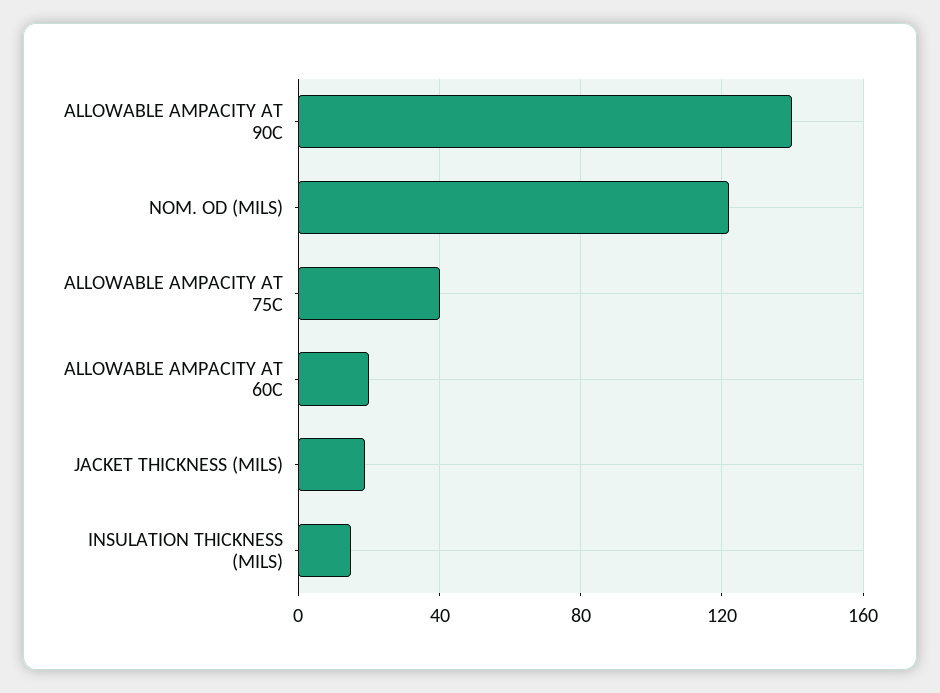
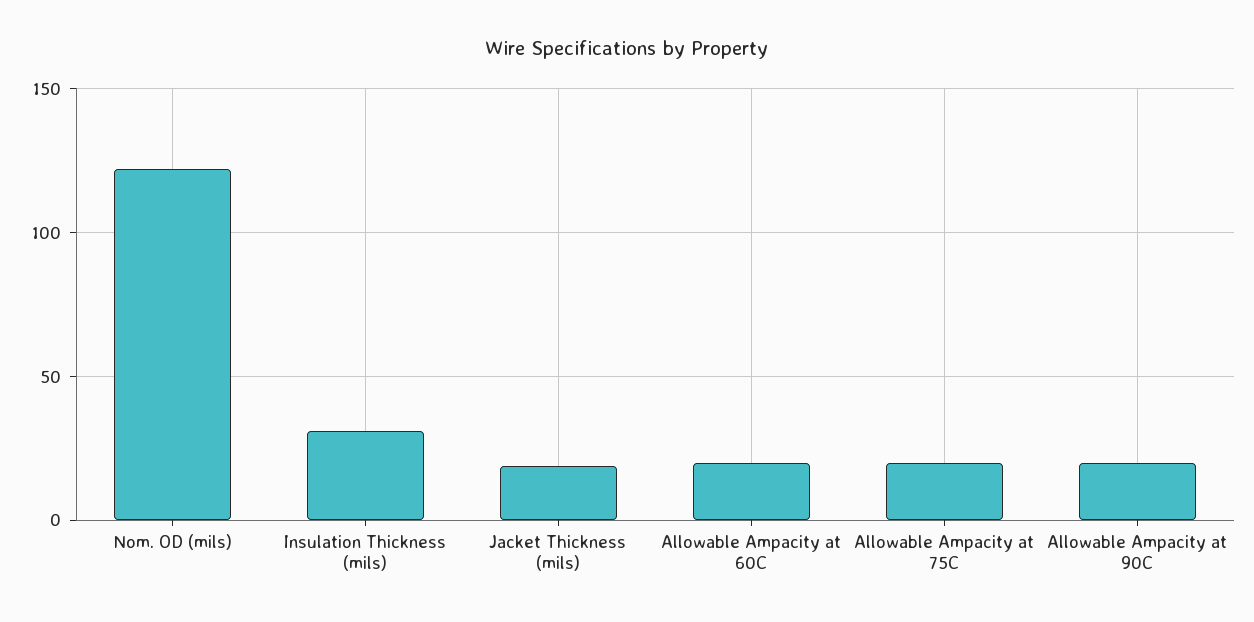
ALLOWABLE AMPACITY AT 90C: 140 -> 20
ALLOWABLE AMPACITY AT 75C: 40 -> 20
INSULATION THICKNESS (MILS): 15 -> 30

